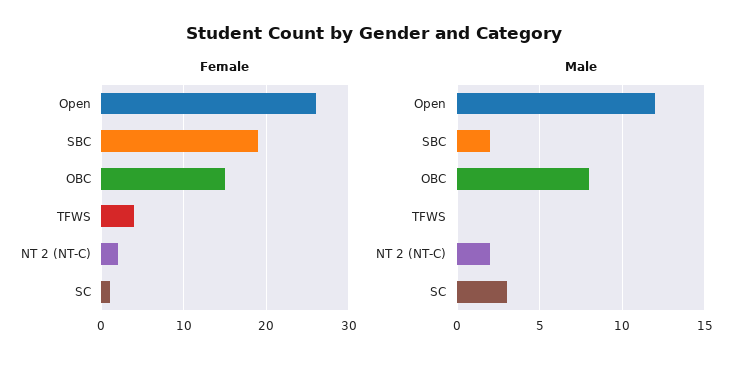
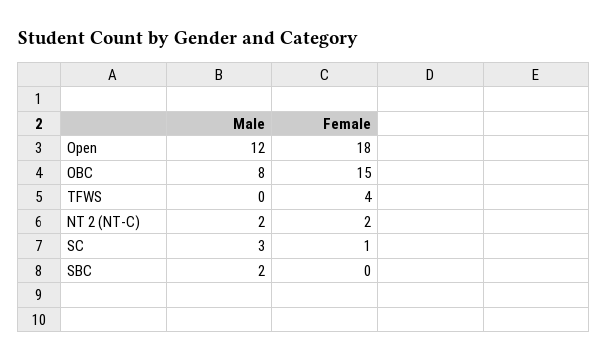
Female, Open: 26 -> 18
Female, SBC: 19 -> 0

